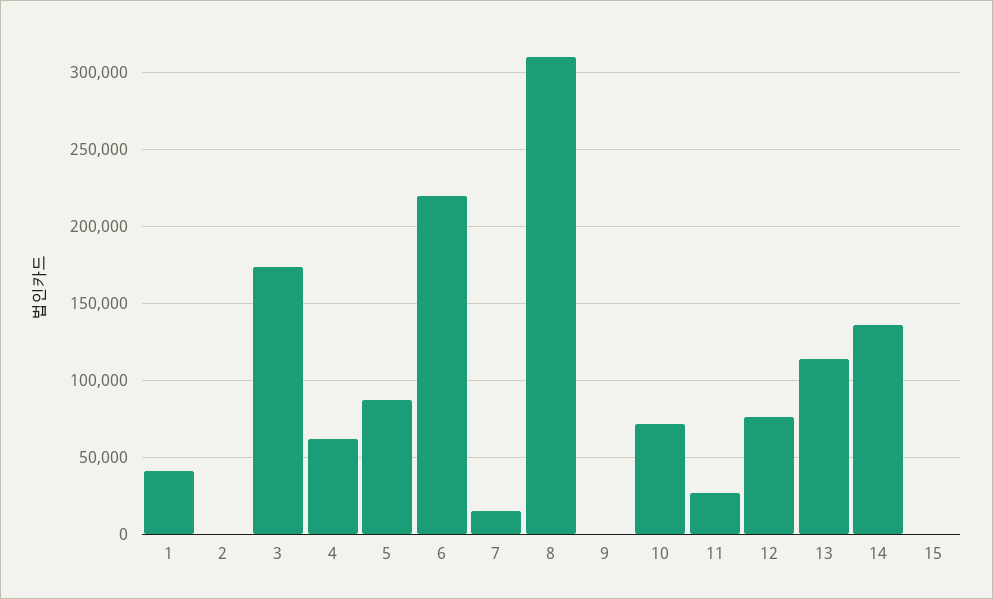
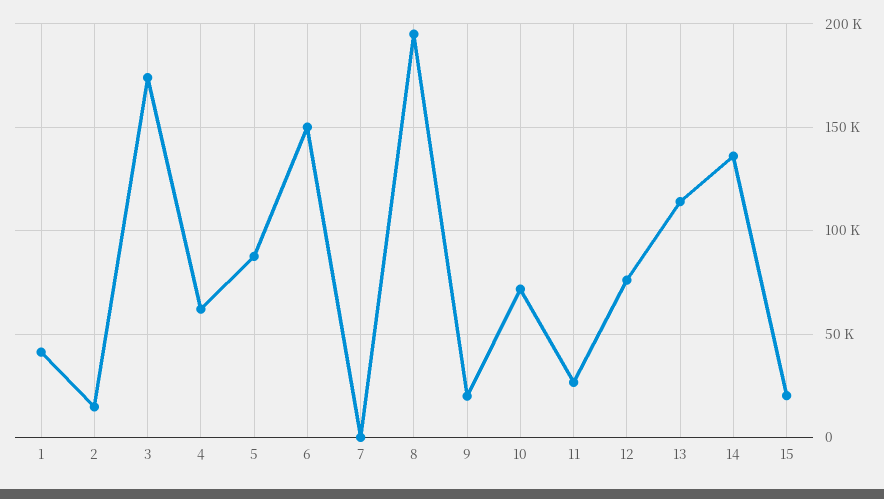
2: 0 -> 15000
6: 220000 -> 150000
7: 15000 -> 0
8: 310000 -> 195000
9: 0 -> 20000
15: 0 -> 20000

